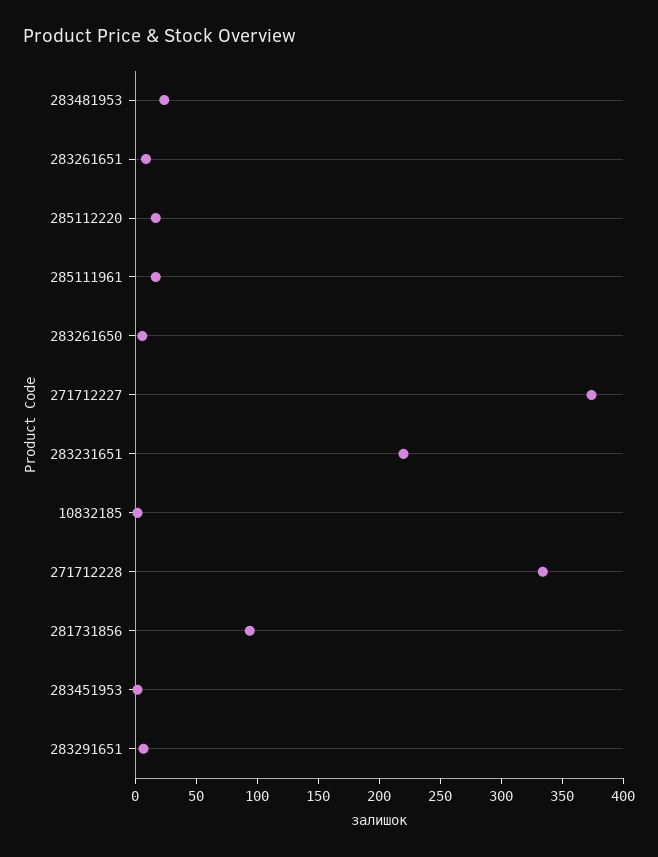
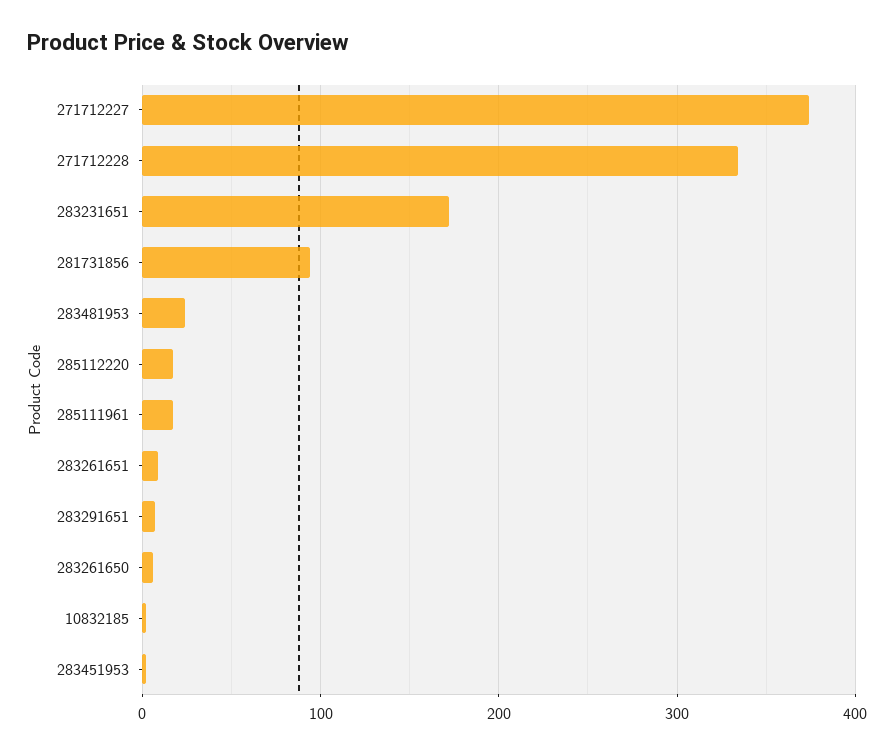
283231651: 220 -> 170

